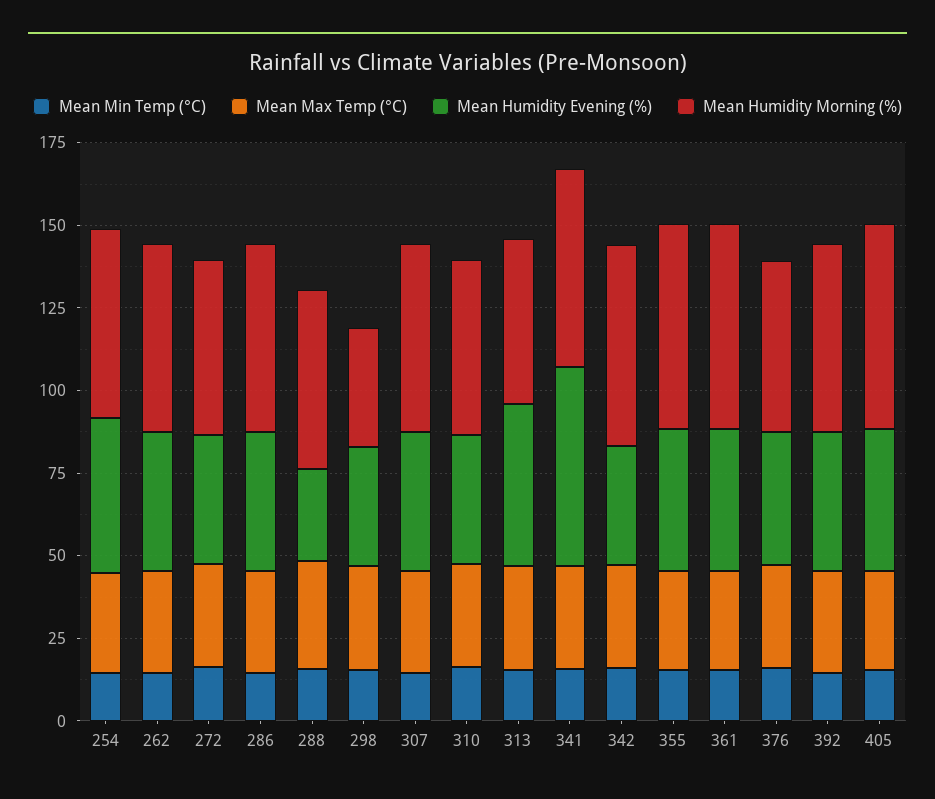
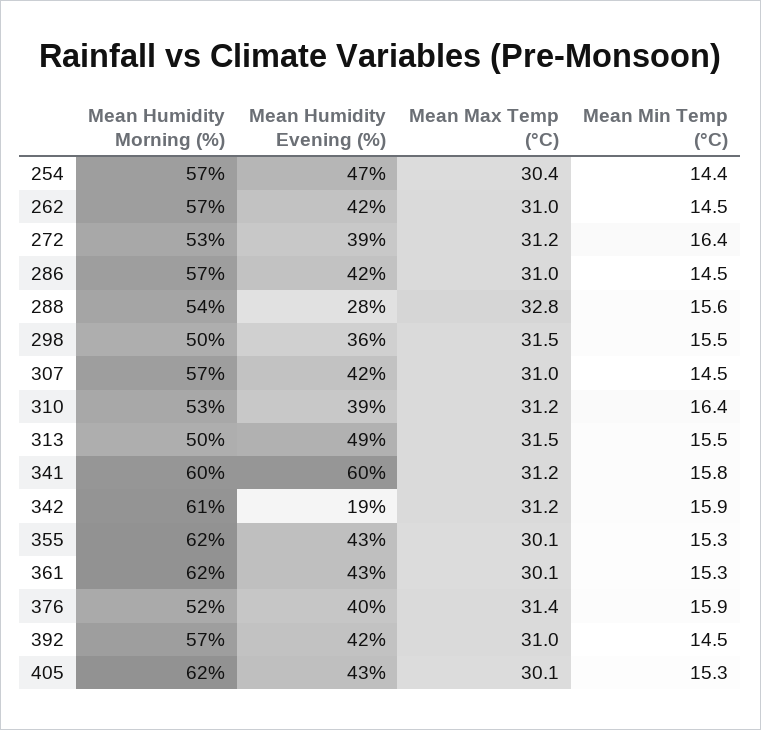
Mean Humidity Morning (%), 298: 35 -> 50
Mean Humidity Evening (%), 342: 35 -> 19

